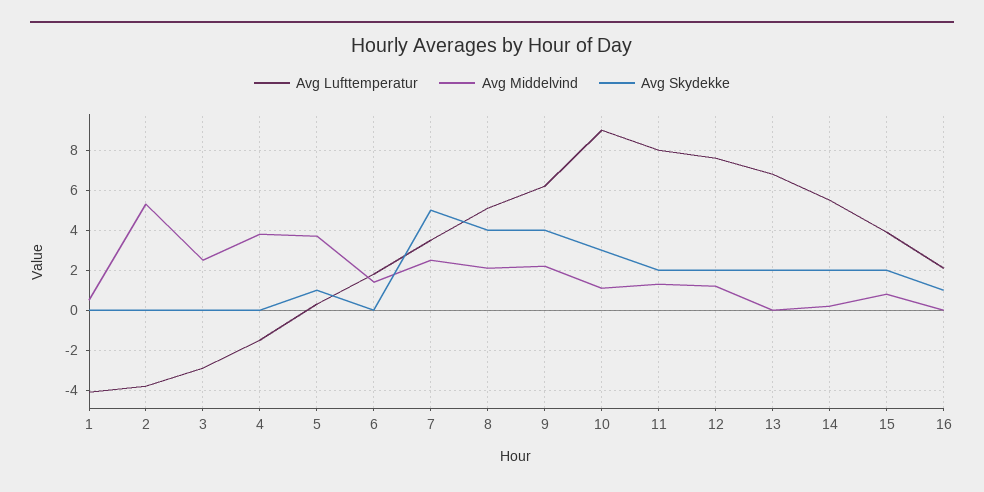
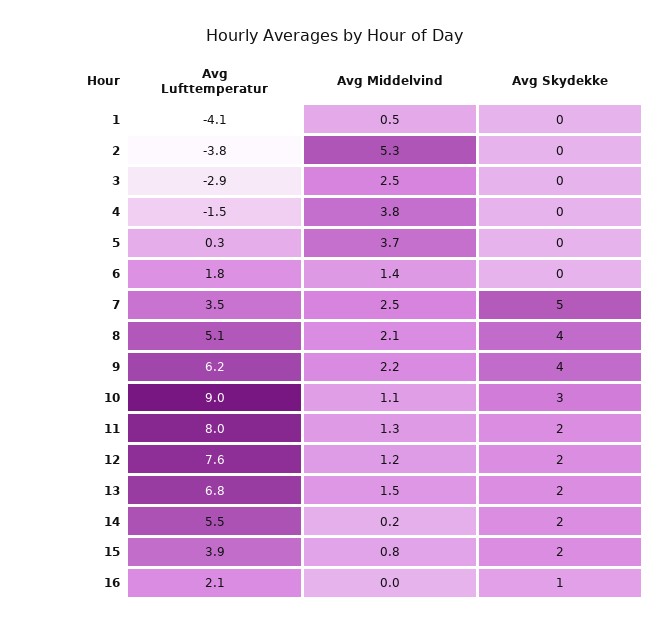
Avg Skydekke, 5: 1 -> 0
Avg Middelvind, 13: 0 -> 1.5

